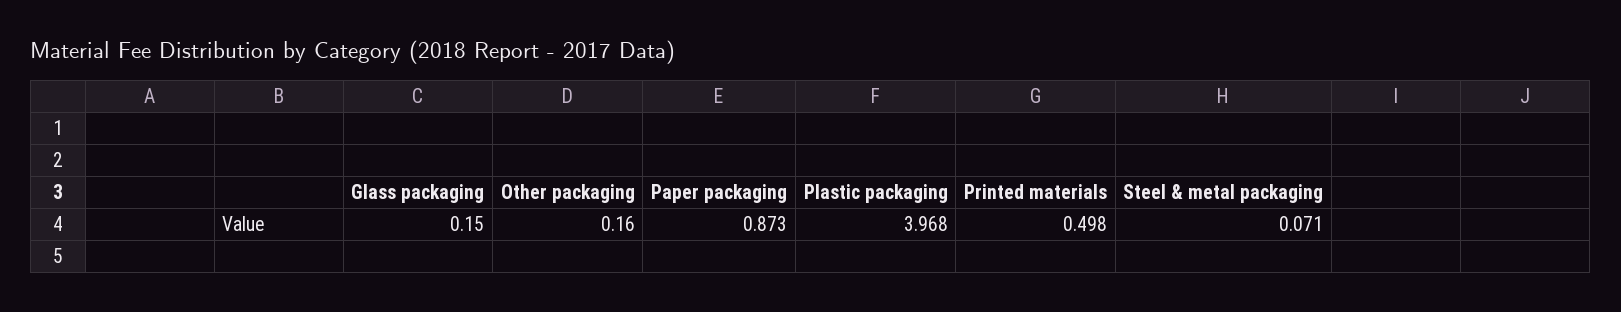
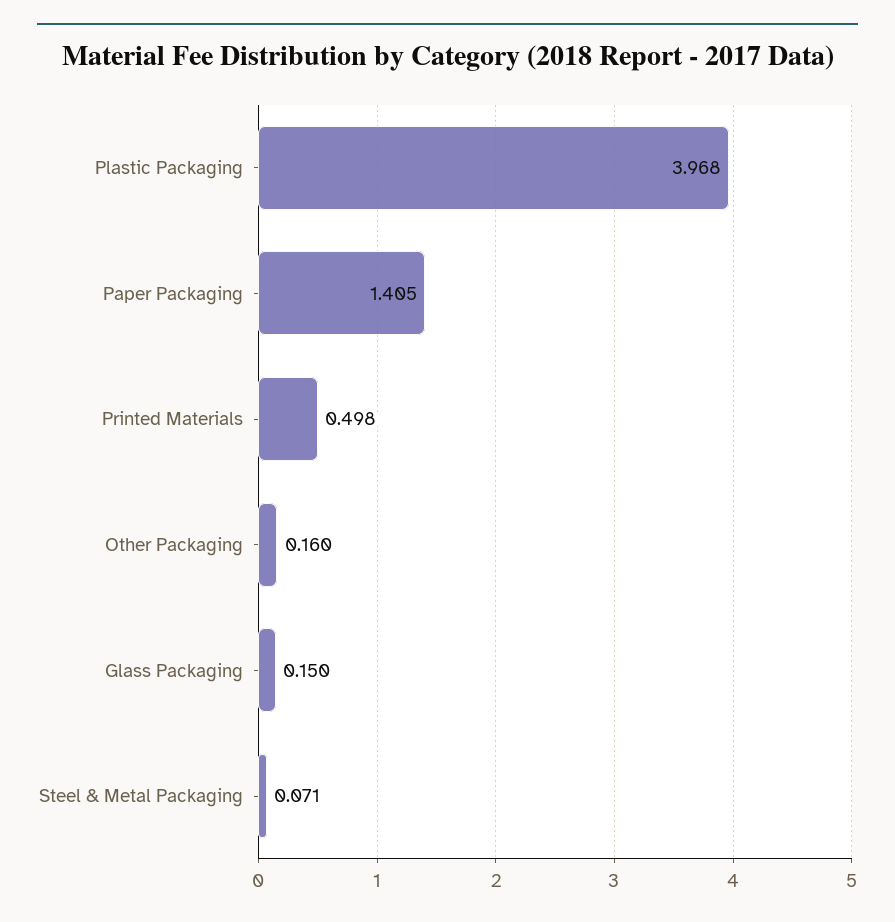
Paper packaging: 0.873 -> 1.405

